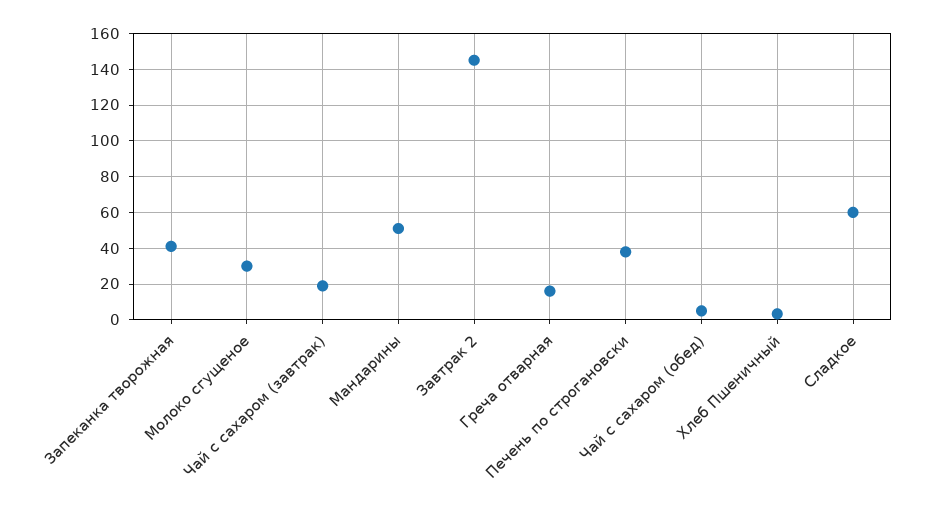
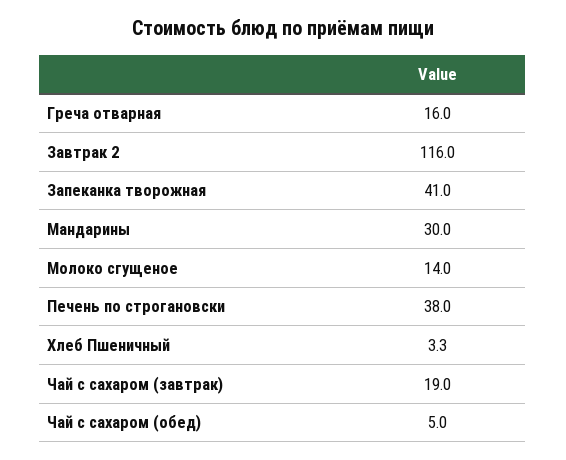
Молоко сгущеное: 30 -> 14
Мандарины: 50 -> 30
Завтрак 2: 145 -> 116
Сладкое: 60 -> none

